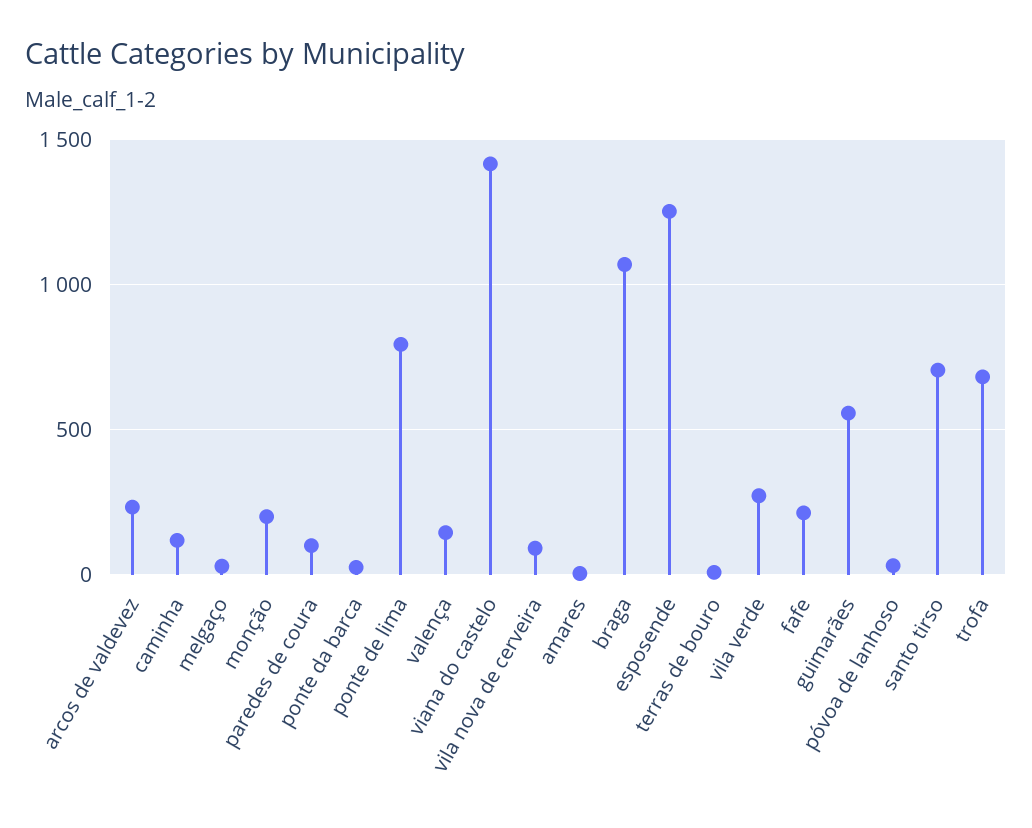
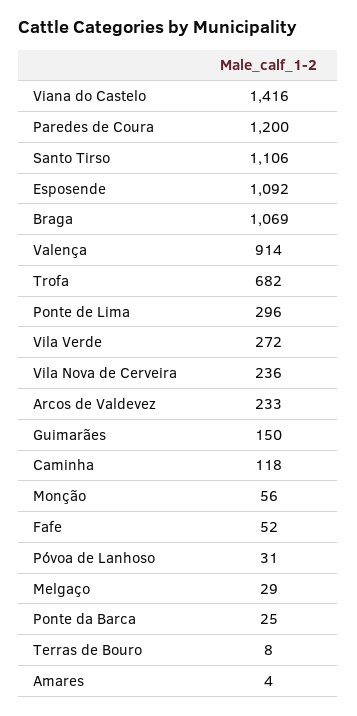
monção: 200 -> 56
paredes de coura: 100 -> 1200
ponte de lima: 800 -> 296
valença: 150 -> 914
vila nova de cerveira: 100 -> 236
esposende: 1250 -> 1092
fafe: 200 -> 52
guimarães: 550 -> 150
santo tirso: 700 -> 1106

